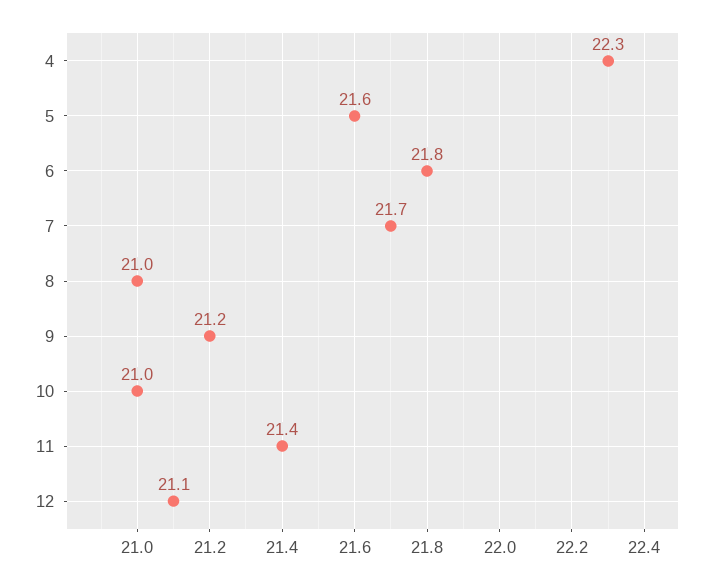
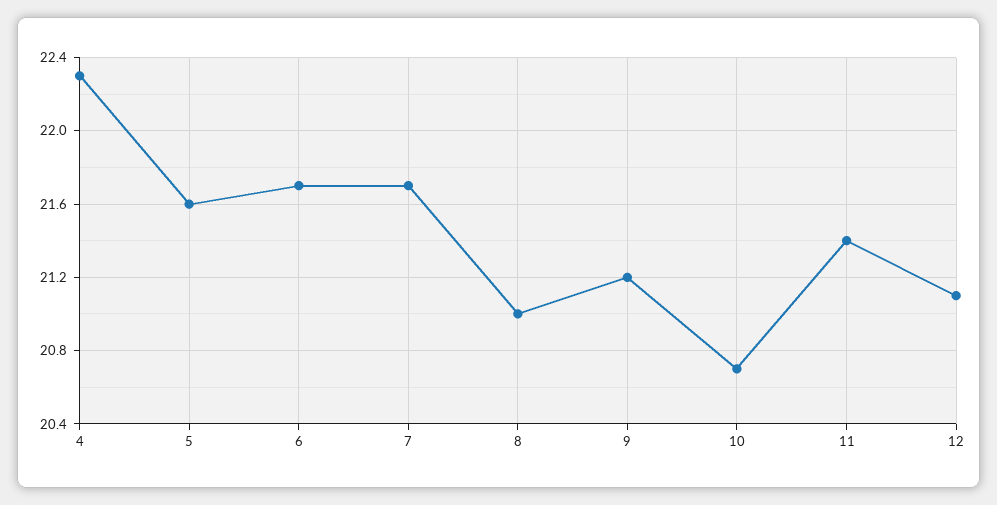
6: 21.8 -> 21.7
10: 21 -> 20.7

